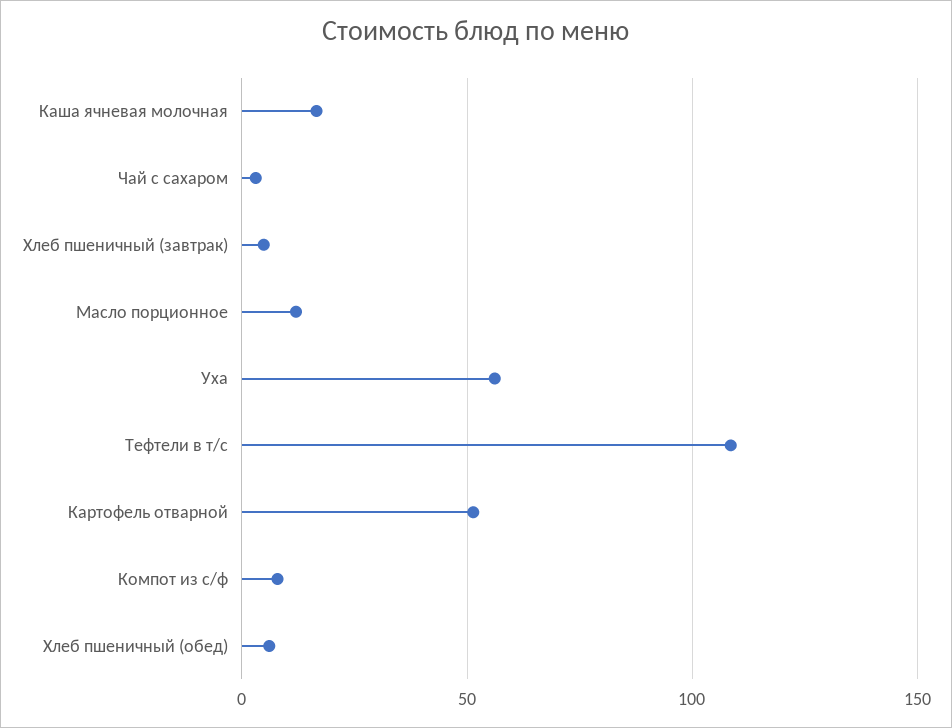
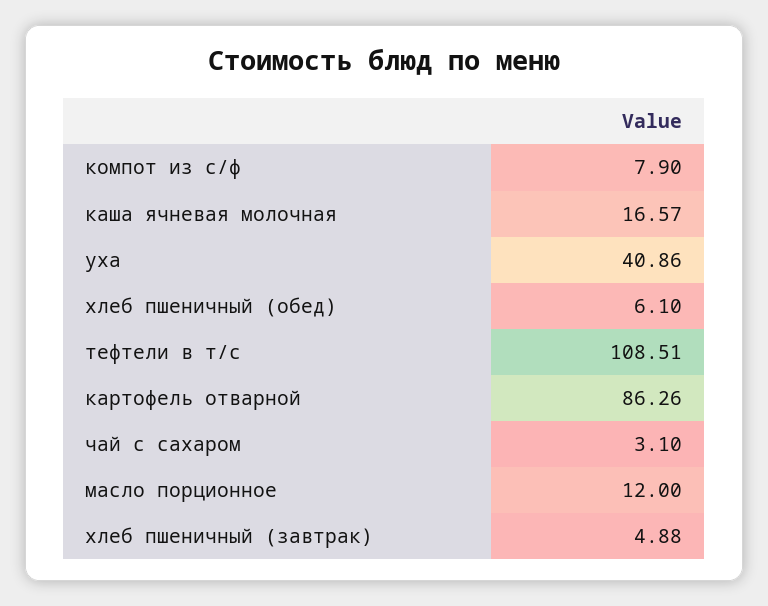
Уха: 55 -> 40.86
Картофель отварной: 50 -> 86.26

